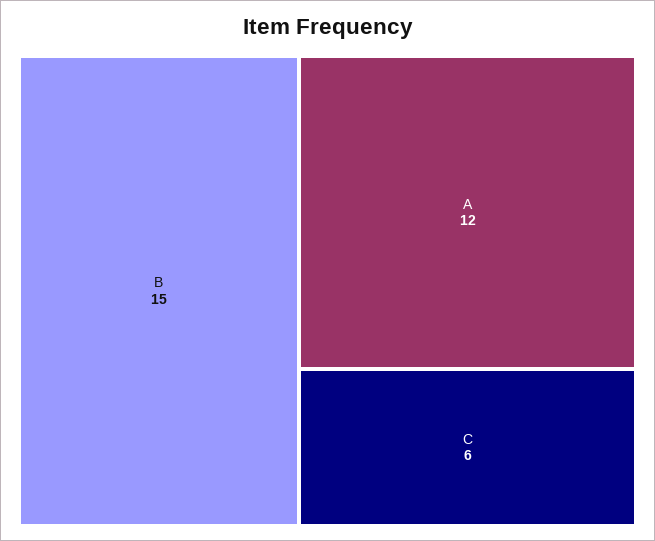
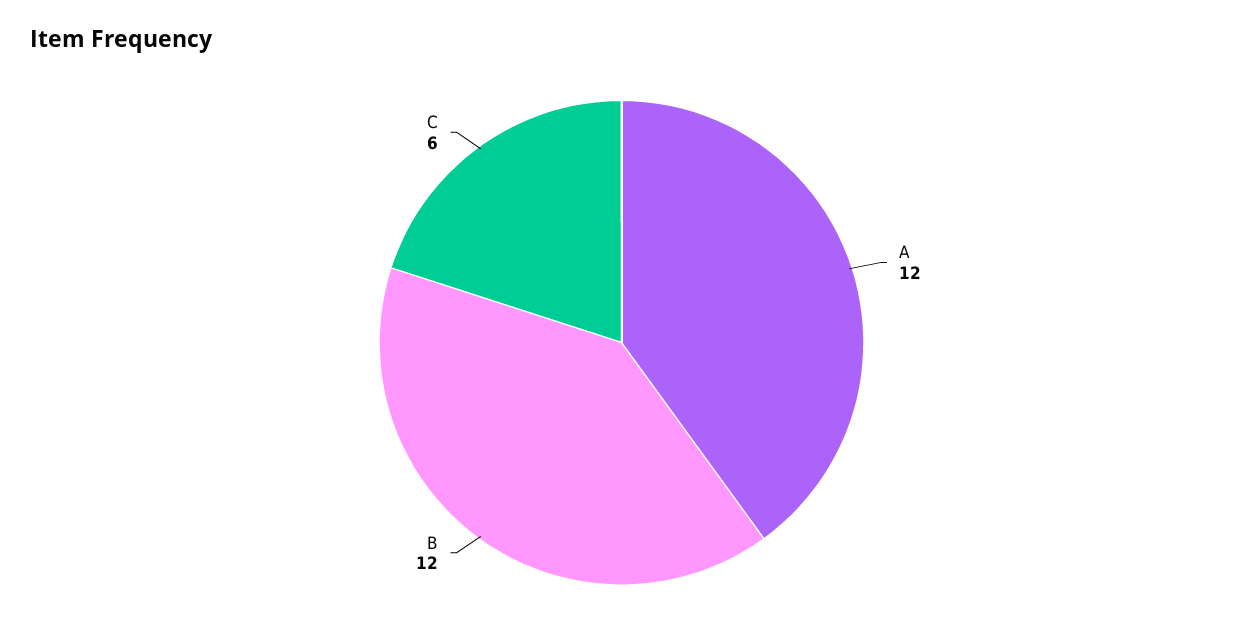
B: 15 -> 12

